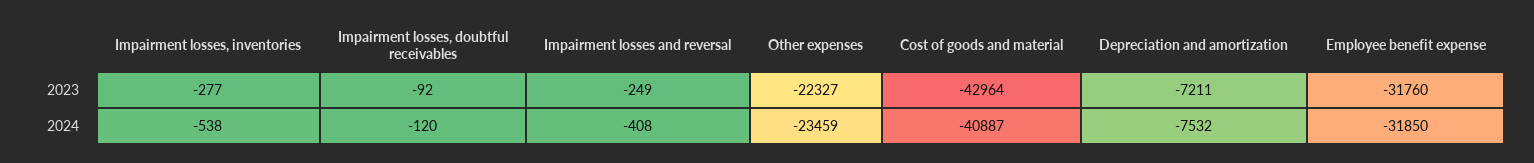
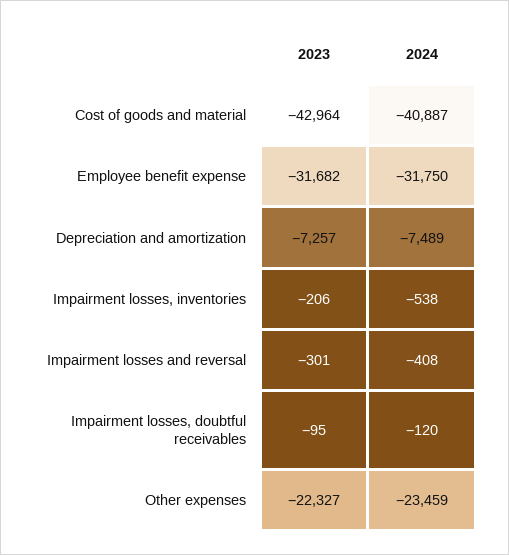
Impairment losses, inventories, 2023: -277 -> -206
Impairment losses, doubtful receivables, 2023: -92 -> -95
Impairment losses and reversal, 2023: -249 -> -301
Depreciation and amortization, 2023: -7211 -> -7257
Employee benefit expense, 2023: -31760 -> -31682
Depreciation and amortization, 2024: -7532 -> -7489
Employee benefit expense, 2024: -31850 -> -31750

